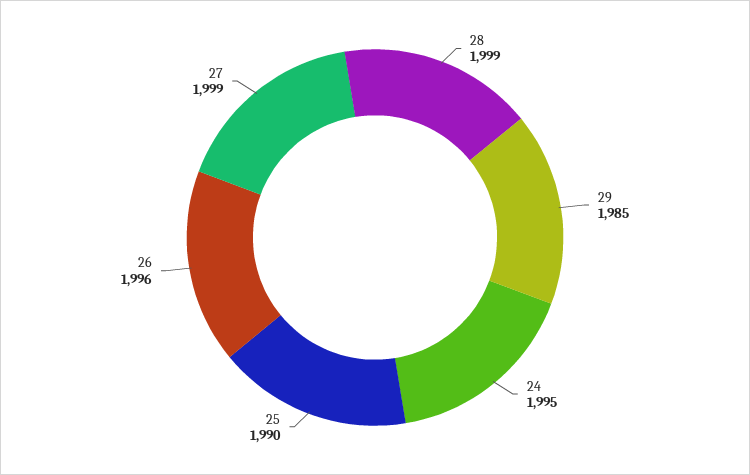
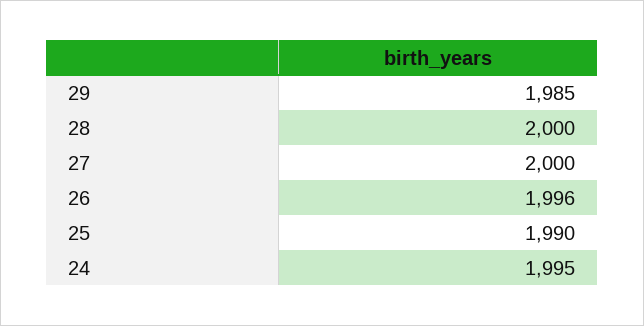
28: 1999 -> 2000
27: 1999 -> 2000

